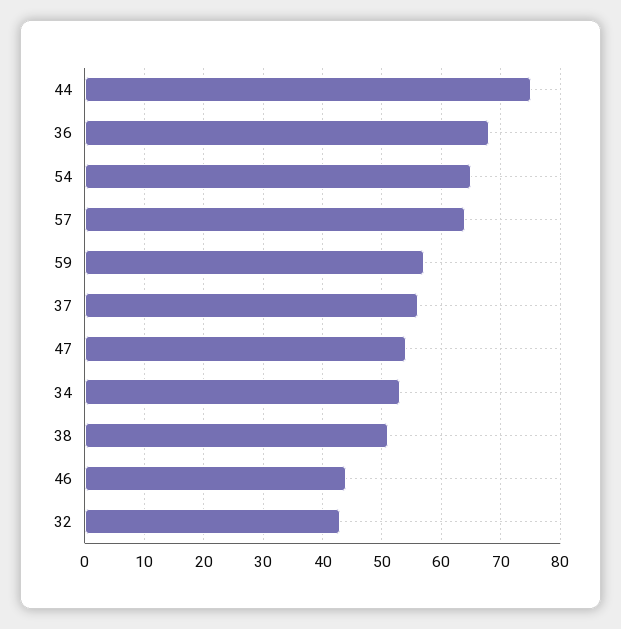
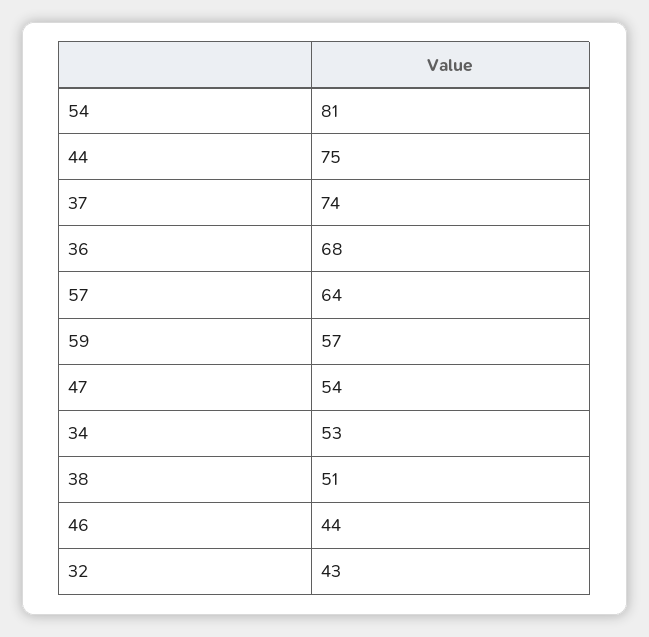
54: 65 -> 81
37: 55 -> 74

